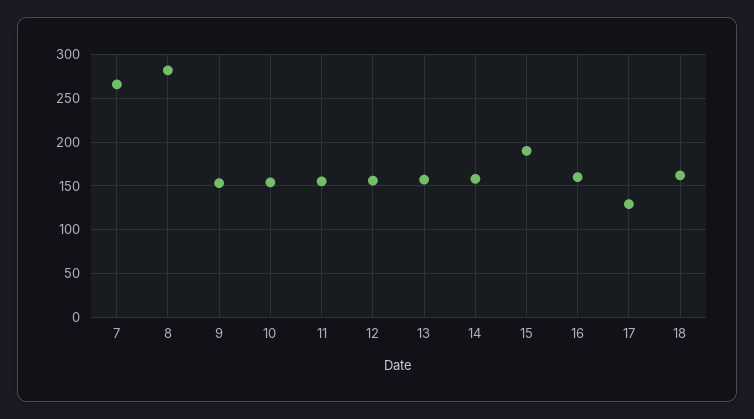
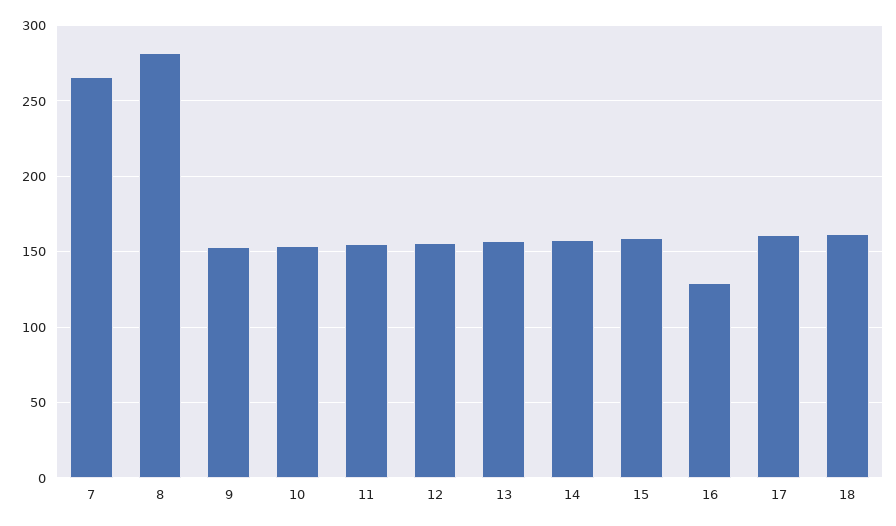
15: 190 -> 160
16: 160 -> 130
17: 130 -> 160

